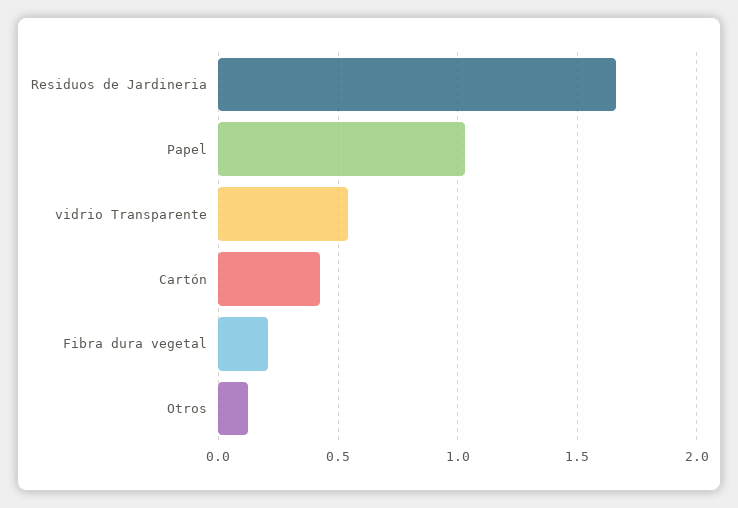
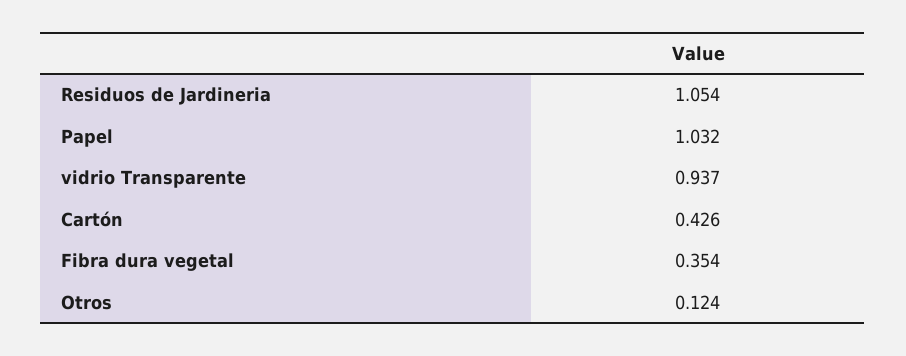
Residuos de Jardineria: 1.65 -> 1.054
vidrio Transparente: 0.55 -> 0.937
Fibra dura vegetal: 0.2 -> 0.354

